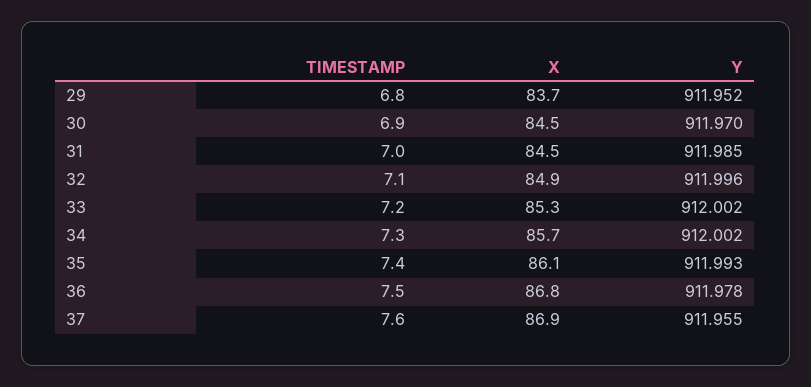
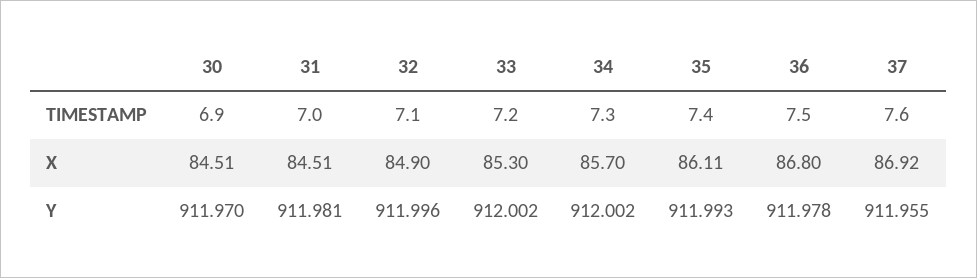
TIMESTAMP, 29: 6.8 -> none
X, 29: 83.7 -> none
Y, 29: 911.952 -> none
Y, 31: 911.985 -> 911.981

